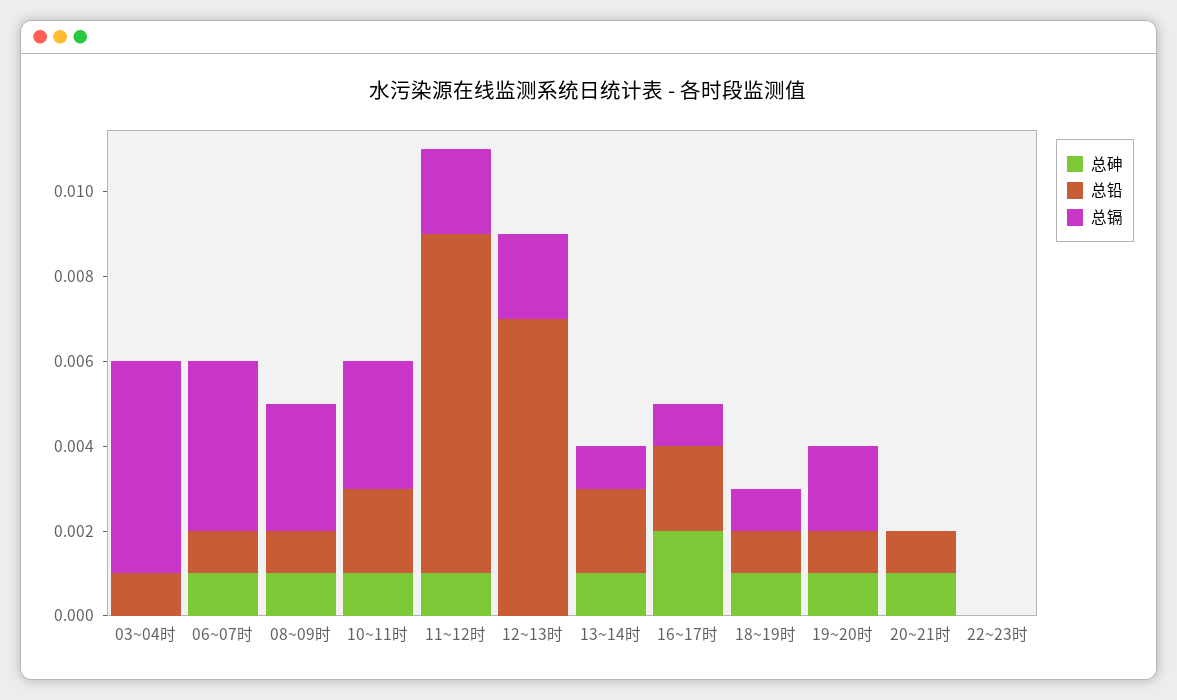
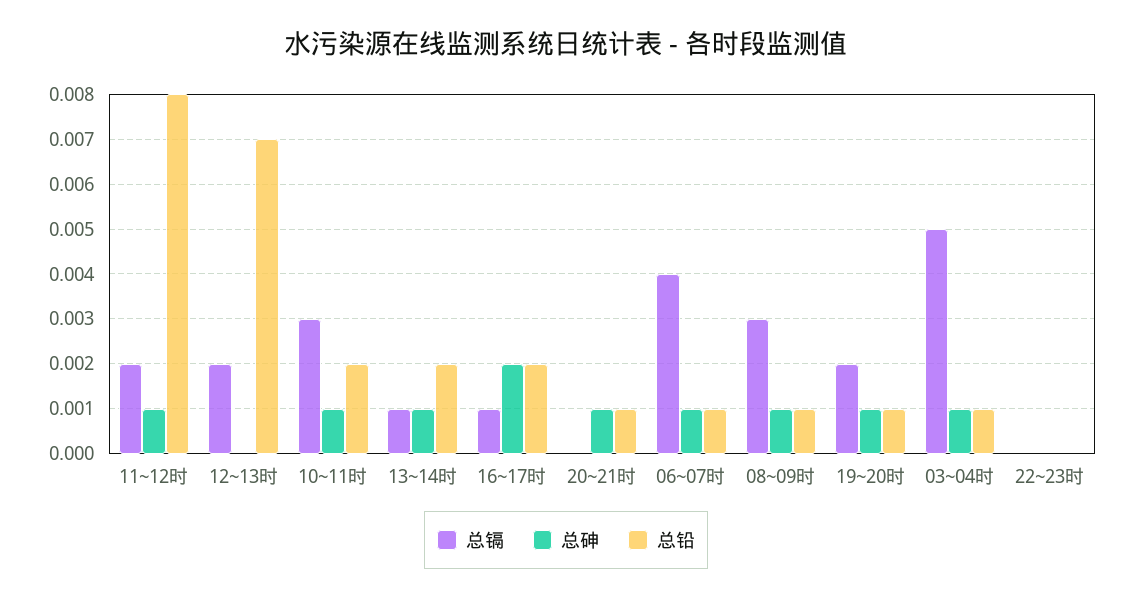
总砷, 03~04时: 0 -> 0.001
总砷, 18~19时: 0.001 -> none
总铅, 18~19时: 0.001 -> none
总镉, 18~19时: 0.001 -> none

